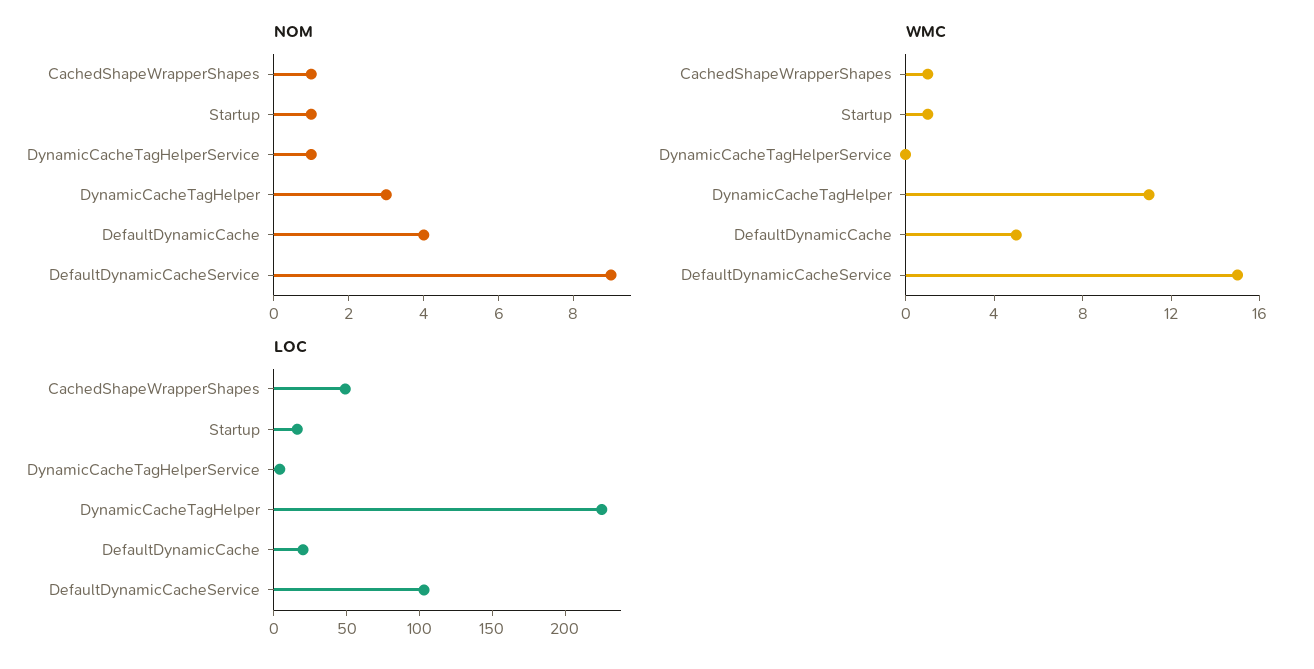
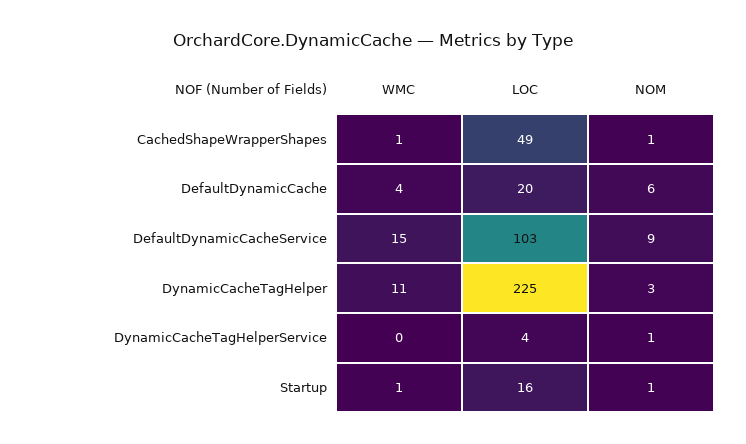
NOM, DefaultDynamicCache: 4 -> 6
WMC, DefaultDynamicCache: 5 -> 4

